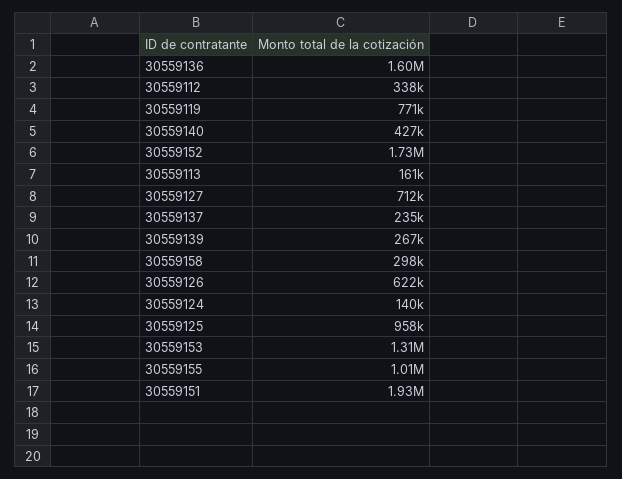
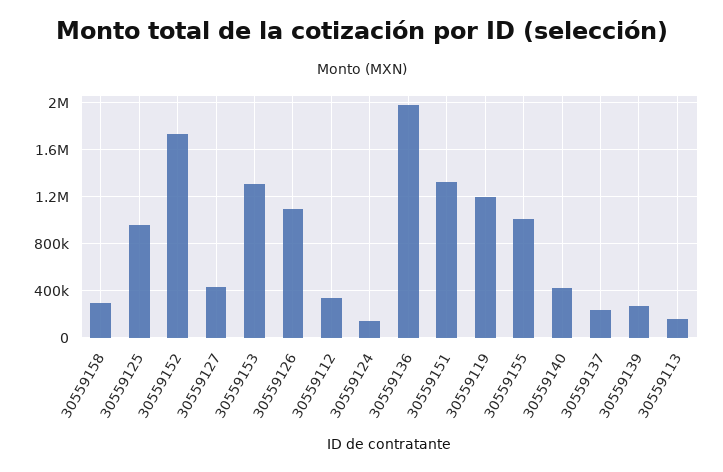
30559136: 1600000 -> 2000000
30559119: 771000 -> 1200000
30559127: 712000 -> 400000
30559126: 622000 -> 1100000
30559151: 1930000 -> 1300000

